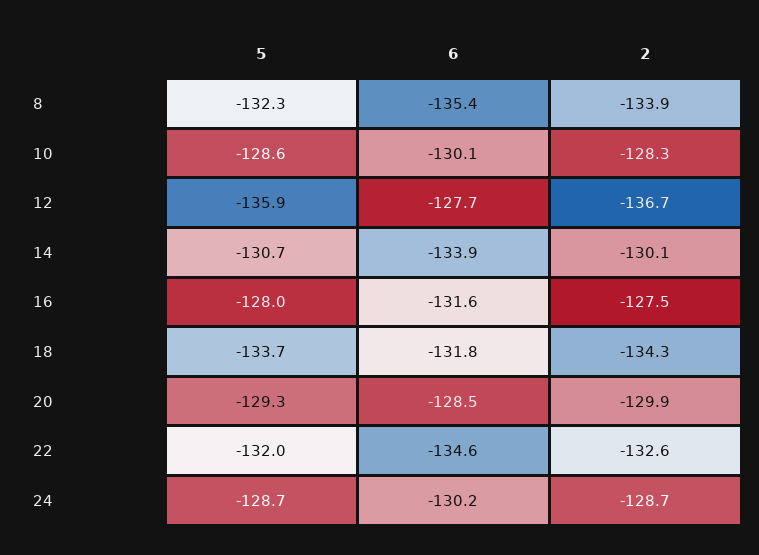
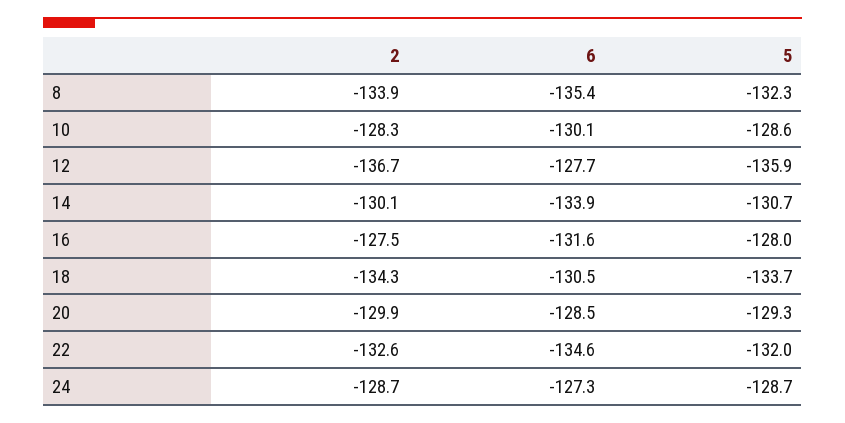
6, 18: -131.8 -> -130.5
6, 24: -130.2 -> -127.3

